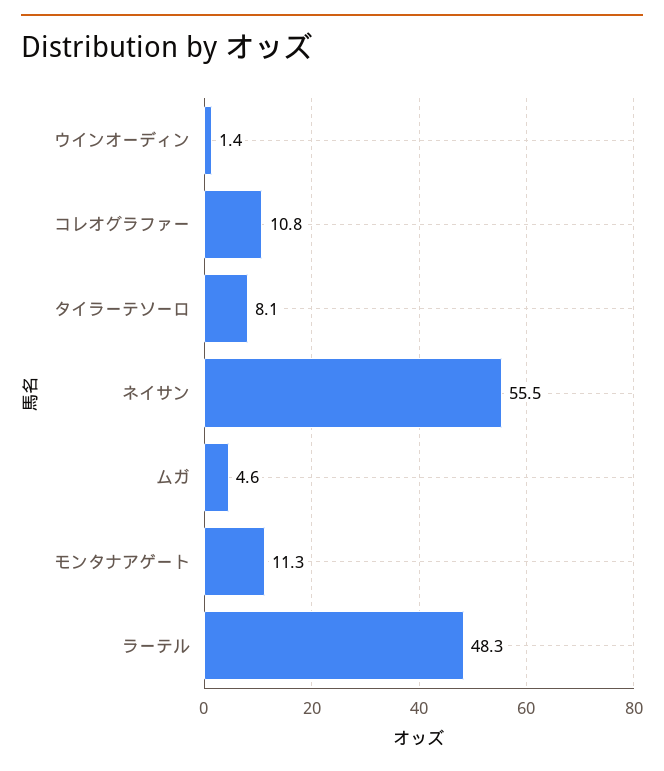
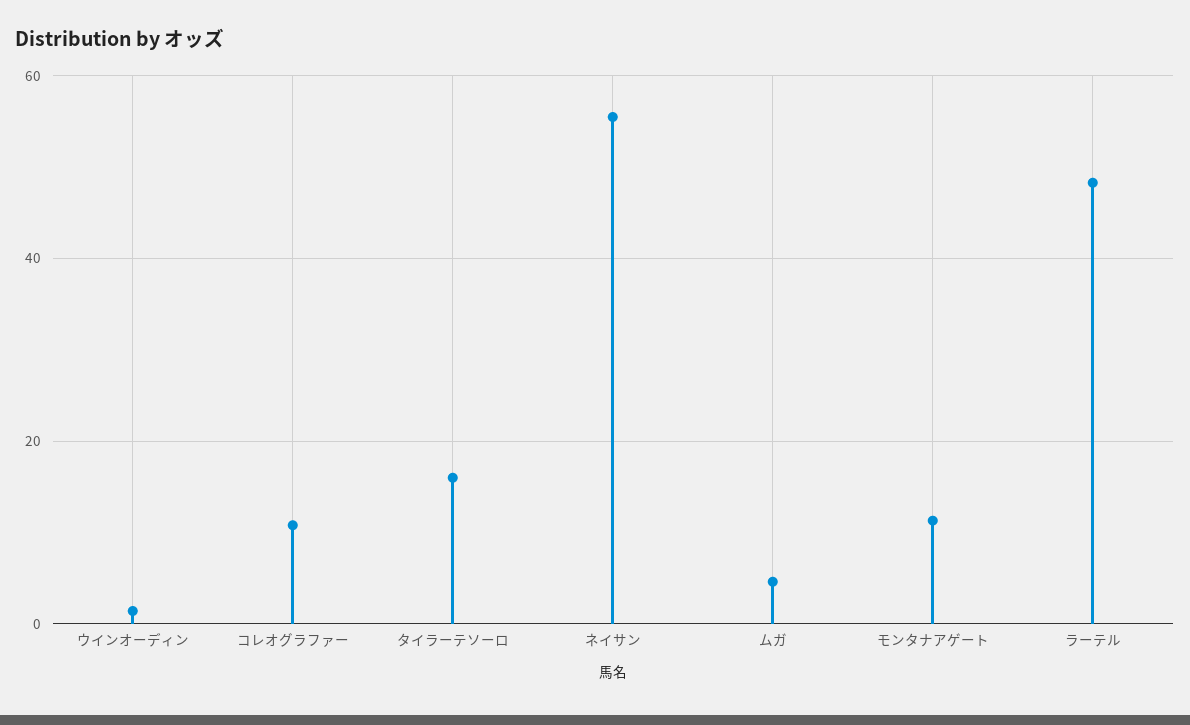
タイラーテソーロ: 8.1 -> 16

